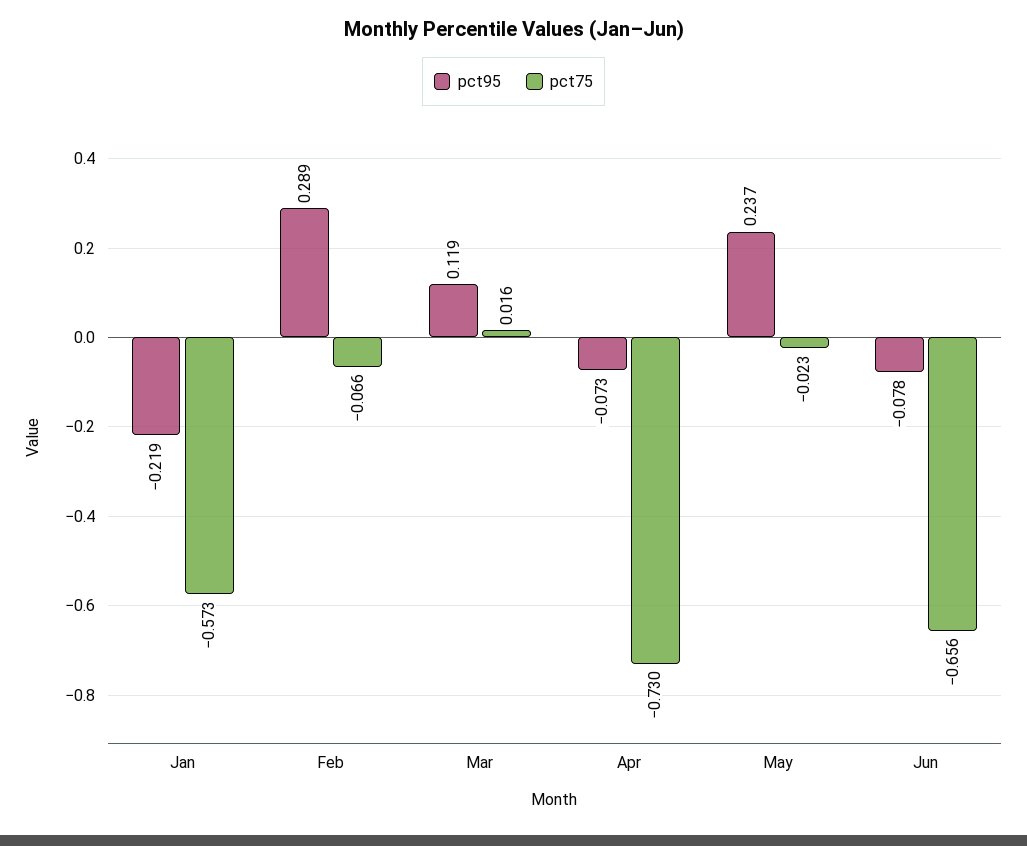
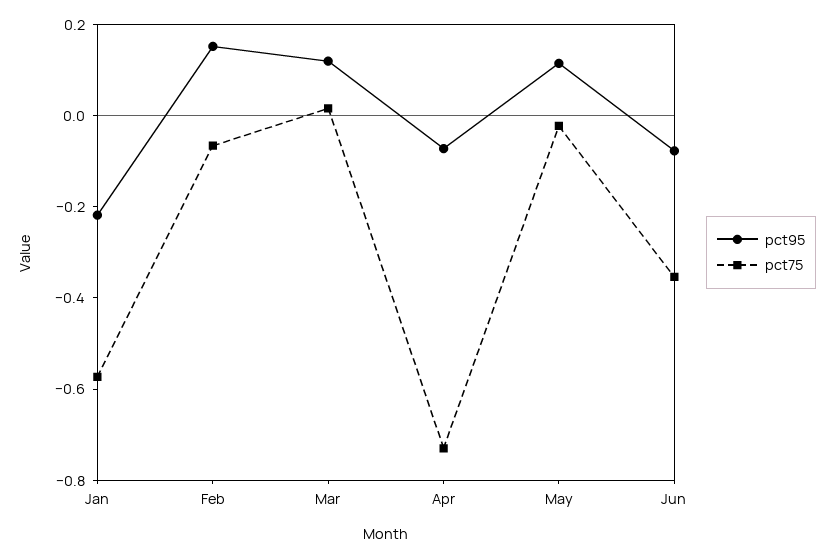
pct95, Feb: 0.289 -> 0.15
pct95, May: 0.237 -> 0.1
pct75, Jun: -0.656 -> -0.35

